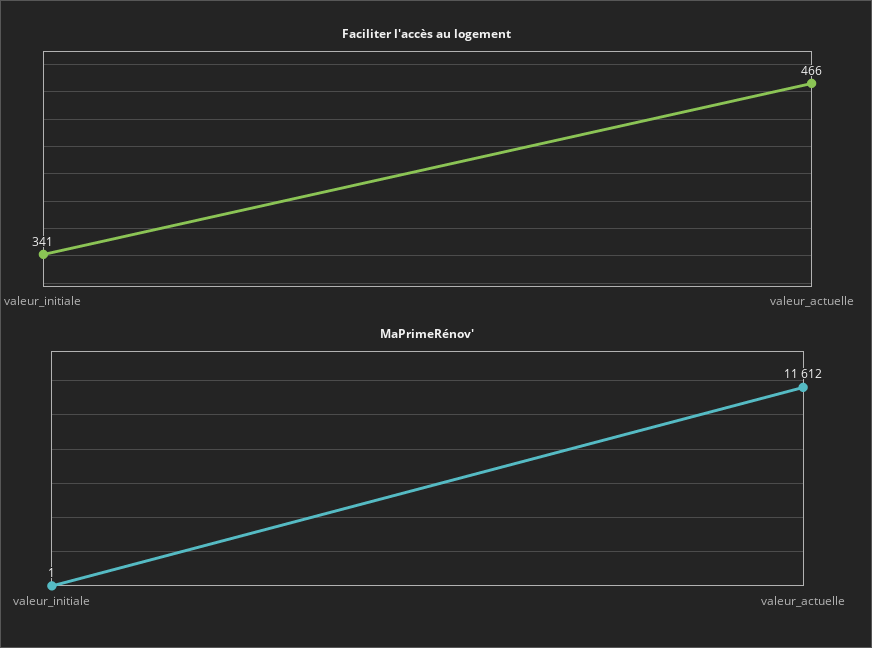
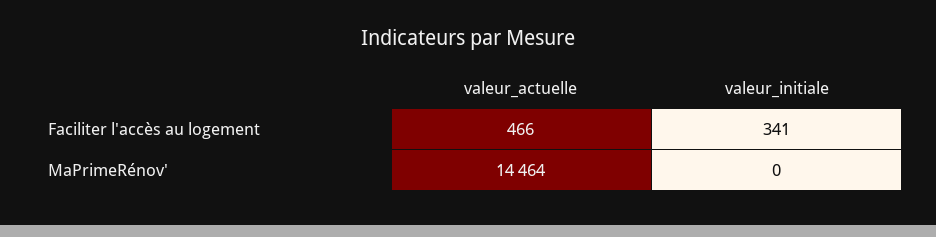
MaPrimeRénov', valeur_initiale: 1 -> 0
MaPrimeRénov', valeur_actuelle: 11612 -> 14464

